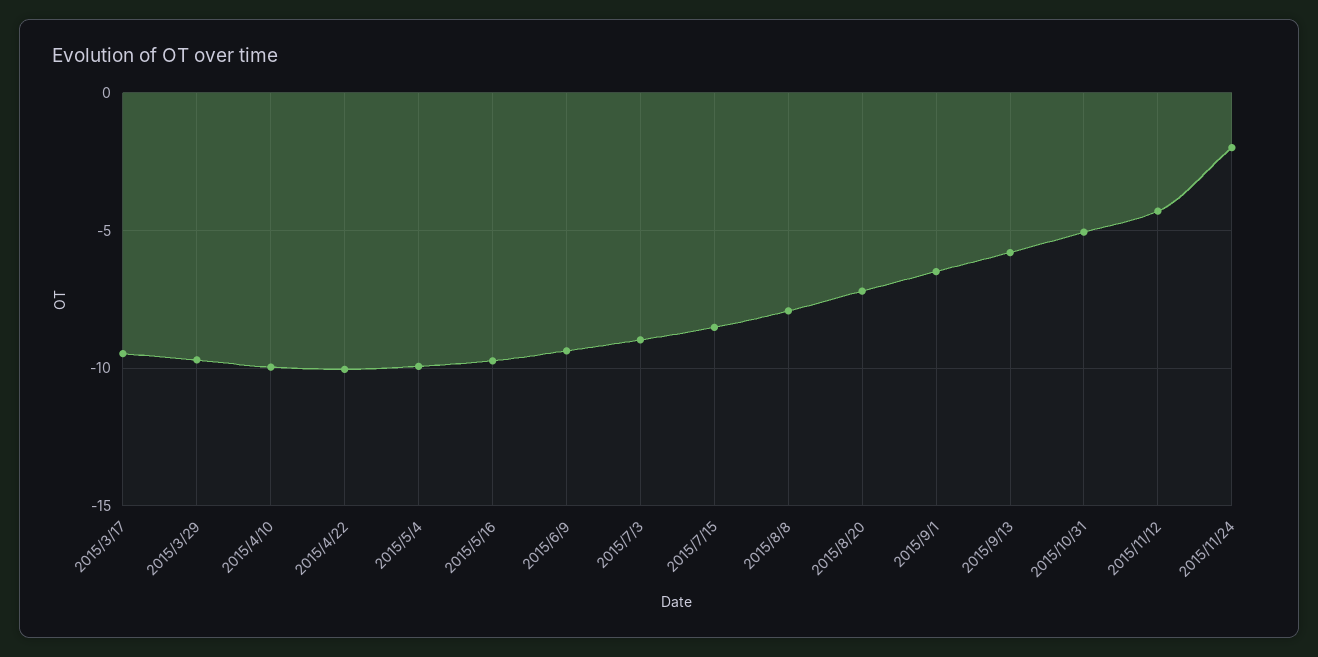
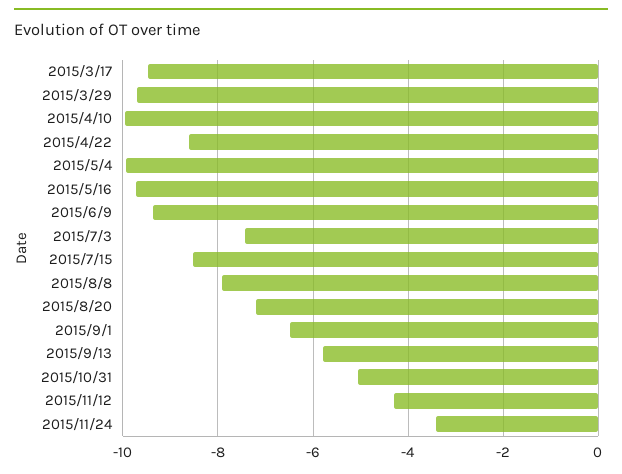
2015/4/22: -10 -> -8.6
2015/7/3: -9 -> -7.4
2015/11/24: -2 -> -3.4

